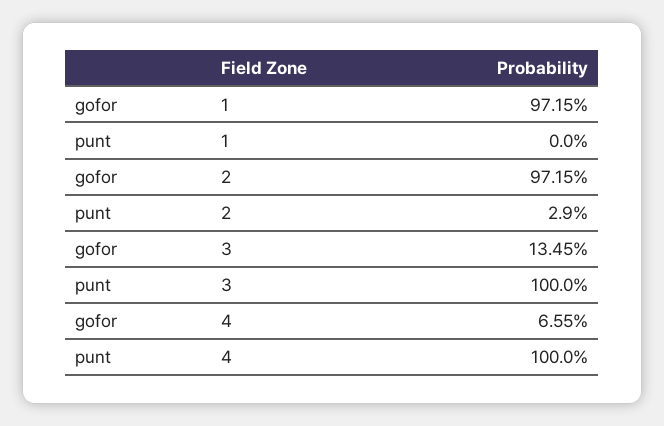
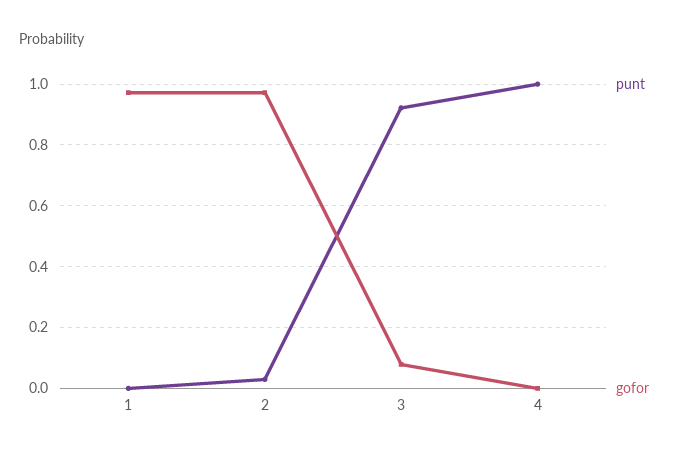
gofor, 3: 0.1345 -> 0.08
punt, 3: 1 -> 0.92
gofor, 4: 0.0655 -> 0

